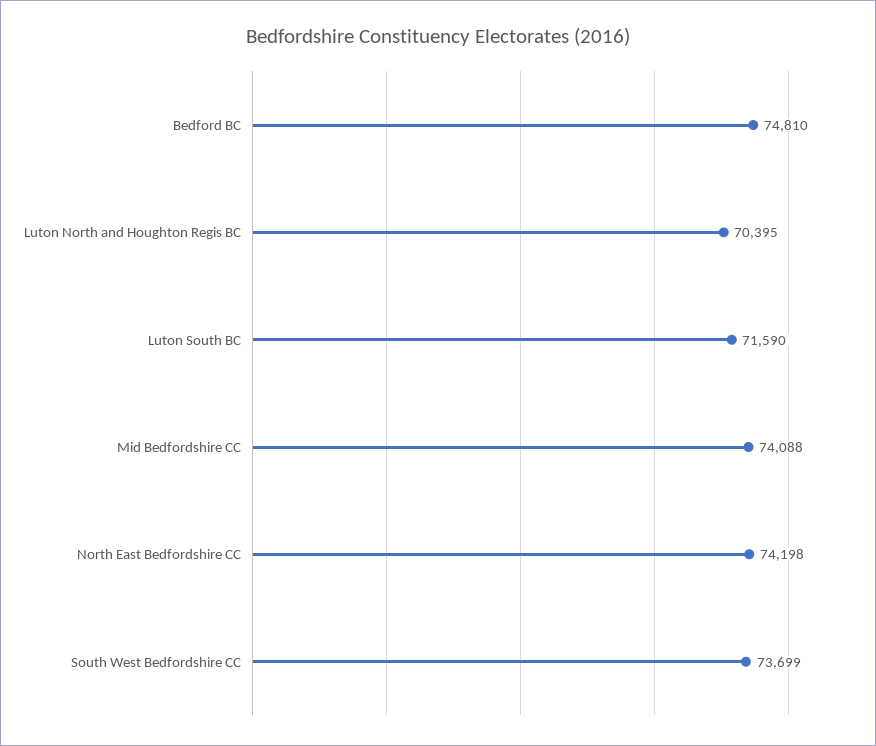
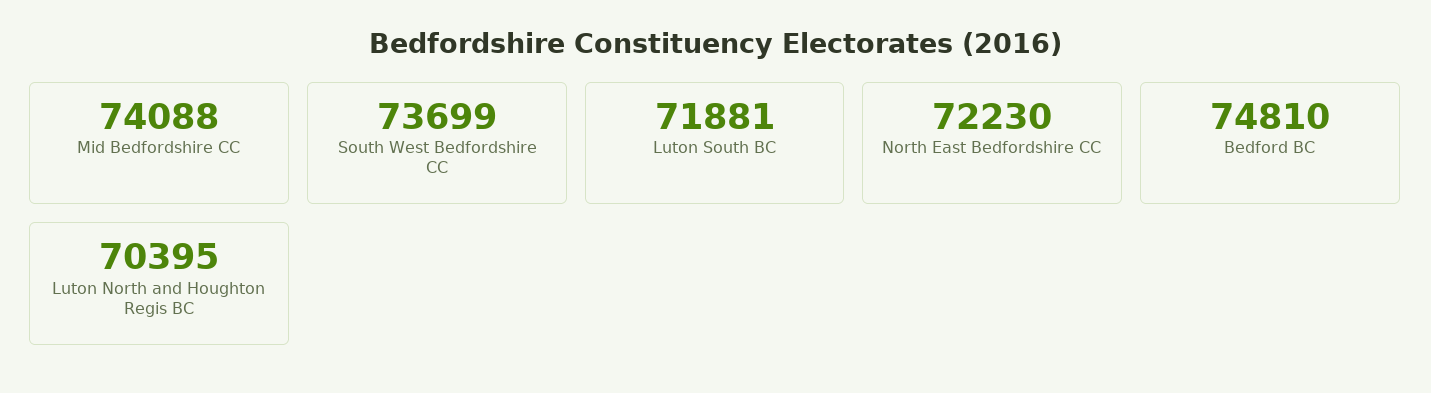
Luton South BC: 71590 -> 71881
North East Bedfordshire CC: 74198 -> 72230

